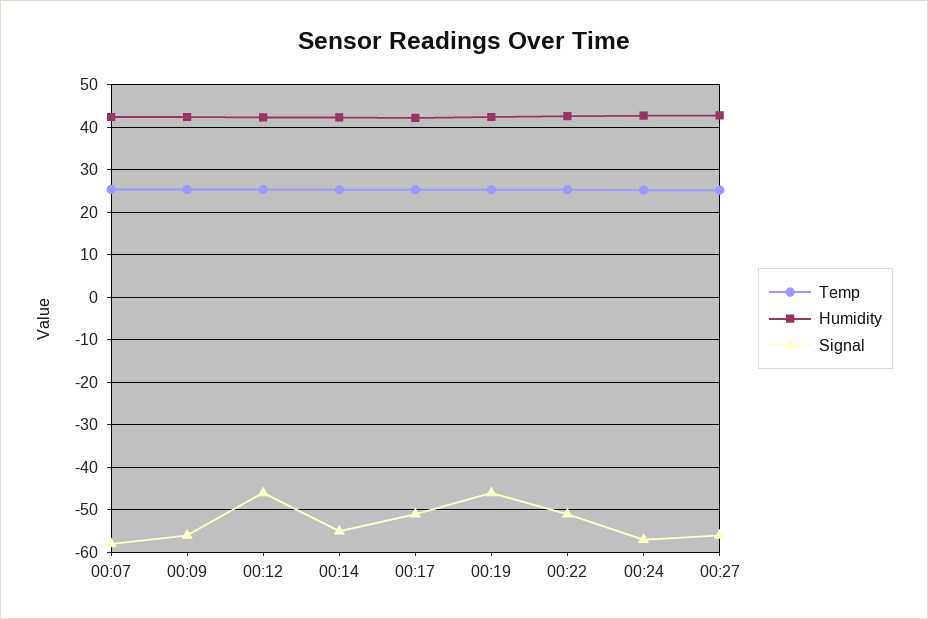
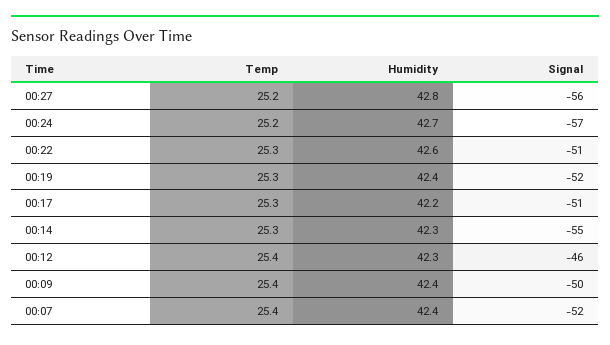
Signal, 00:07: -58 -> -52
Signal, 00:09: -56 -> -50
Signal, 00:19: -46 -> -52

